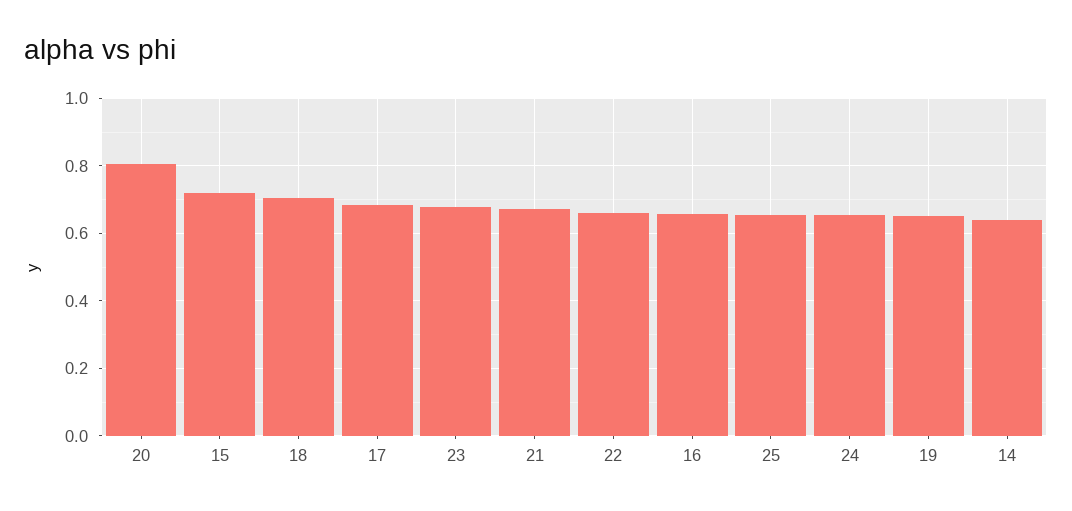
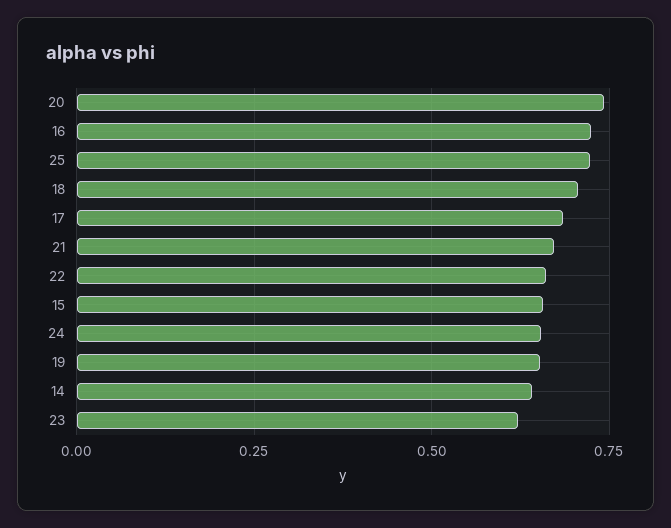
20: 0.8 -> 0.75
15: 0.72 -> 0.65
23: 0.68 -> 0.625
16: 0.66 -> 0.725
25: 0.66 -> 0.725

